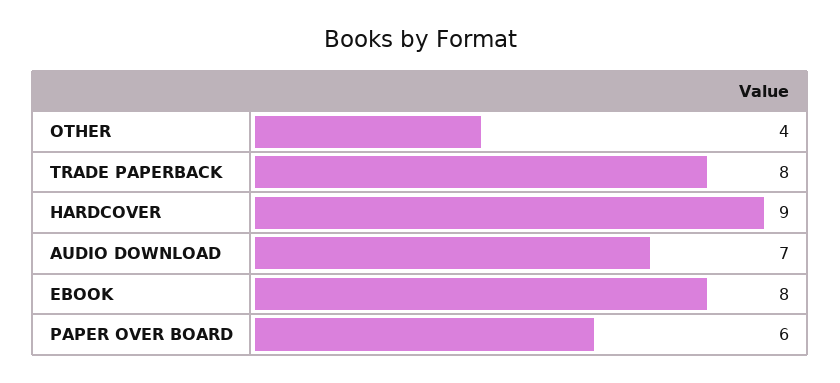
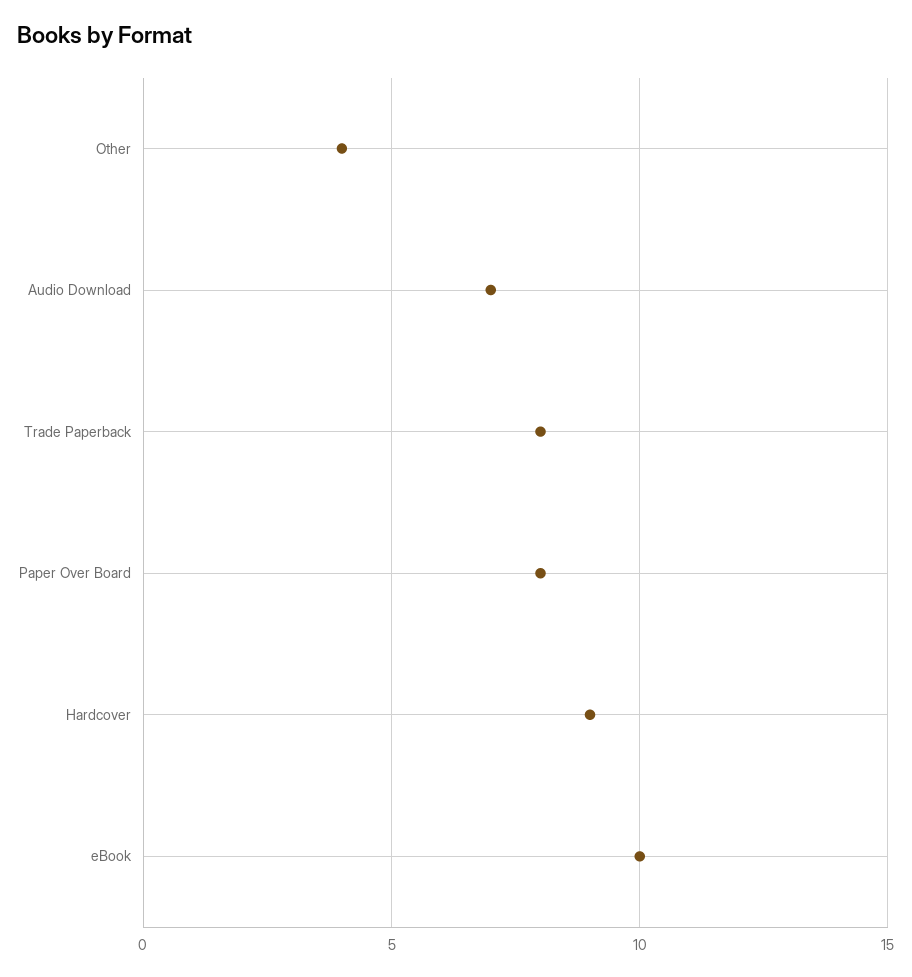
EBOOK: 8 -> 10
PAPER OVER BOARD: 6 -> 8

